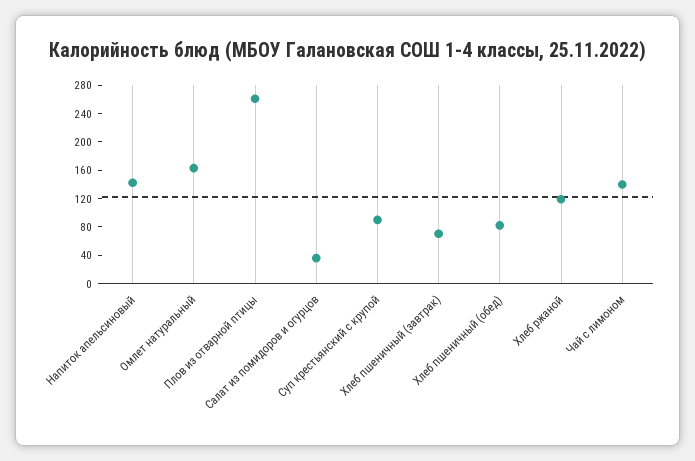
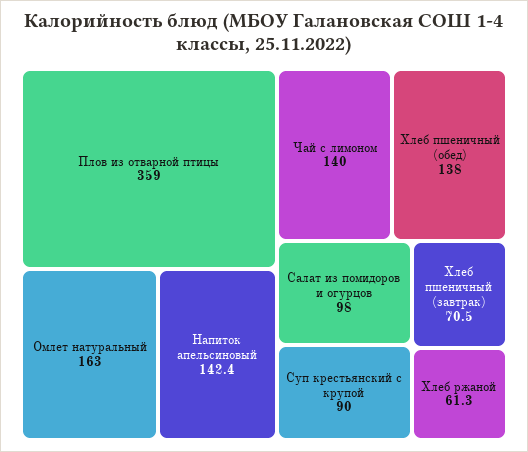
Плов из отварной птицы: 260 -> 359
Салат из помидоров и огурцов: 40 -> 98
Хлеб пшеничный (обед): 80 -> 138
Хлеб ржаной: 120 -> 61.3

